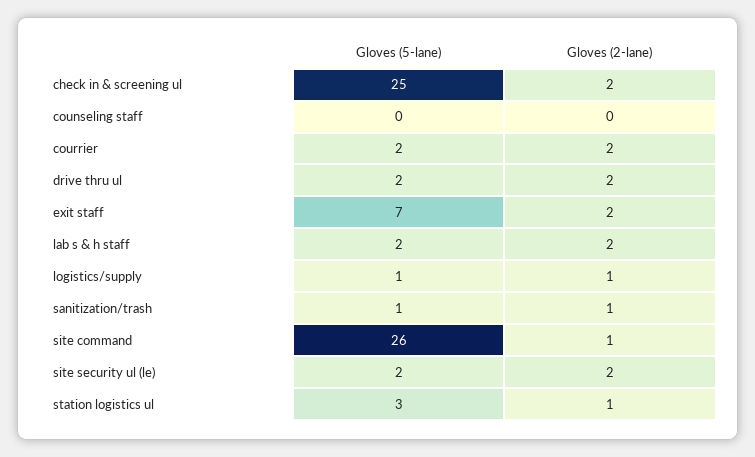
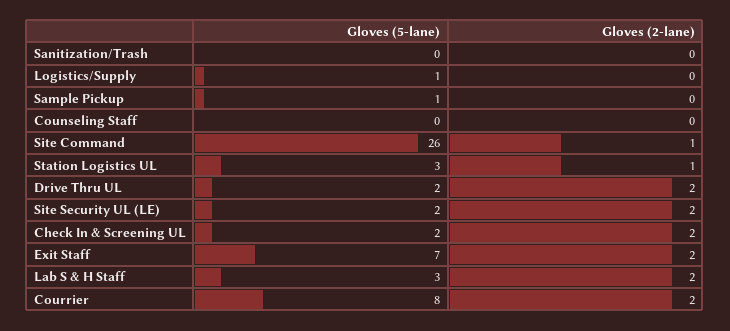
Gloves (5-lane), check in & screening ul: 25 -> 2
Gloves (5-lane), courrier: 2 -> 8
Gloves (5-lane), lab s & h staff: 2 -> 3
Gloves (2-lane), logistics/supply: 1 -> 0
Gloves (5-lane), sanitization/trash: 1 -> 0
Gloves (2-lane), sanitization/trash: 1 -> 0
Gloves (5-lane), Sample Pickup: none -> 1
Gloves (2-lane), Sample Pickup: none -> 0

